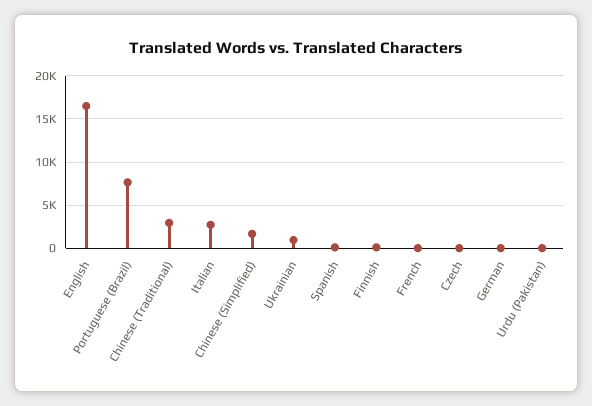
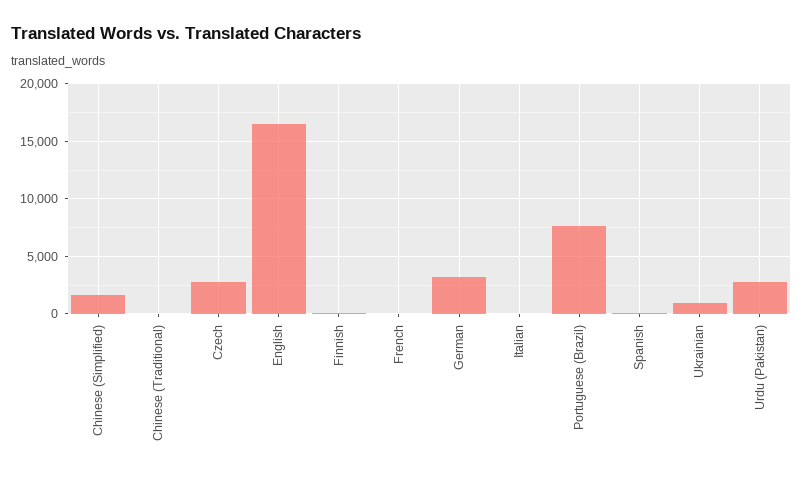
Chinese (Traditional): 3000 -> 0
Italian: 3000 -> 0
Czech: 0 -> 3000
German: 0 -> 3000
Urdu (Pakistan): 0 -> 3000

